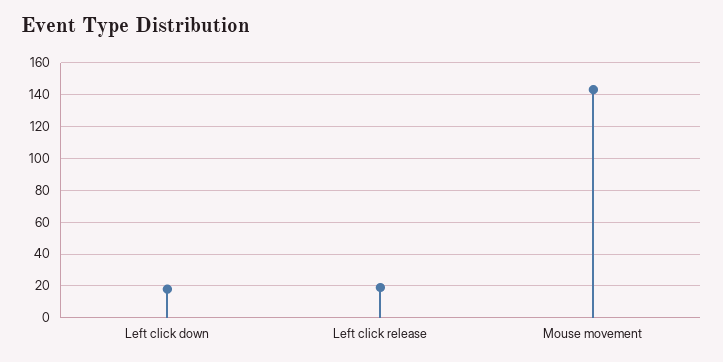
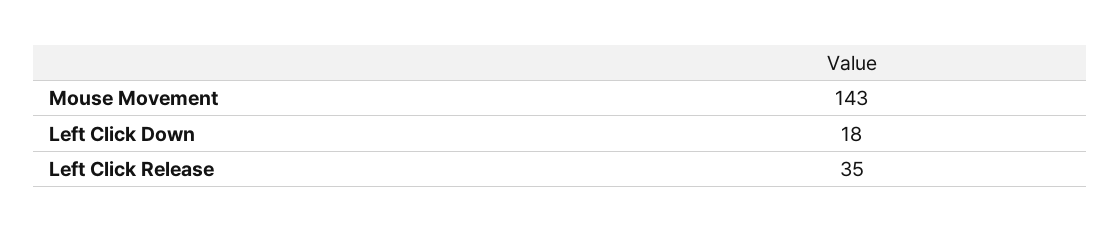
Left click release: 20 -> 35

